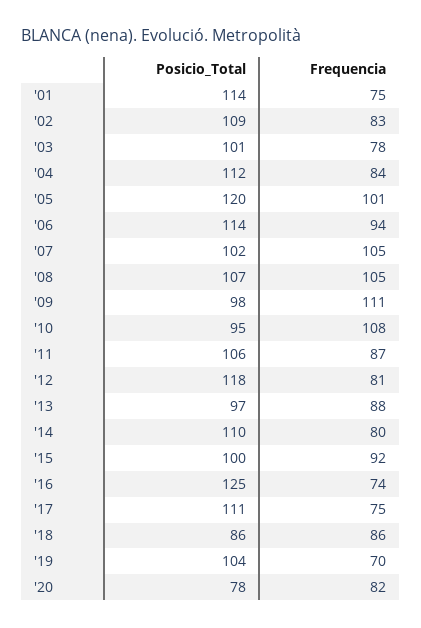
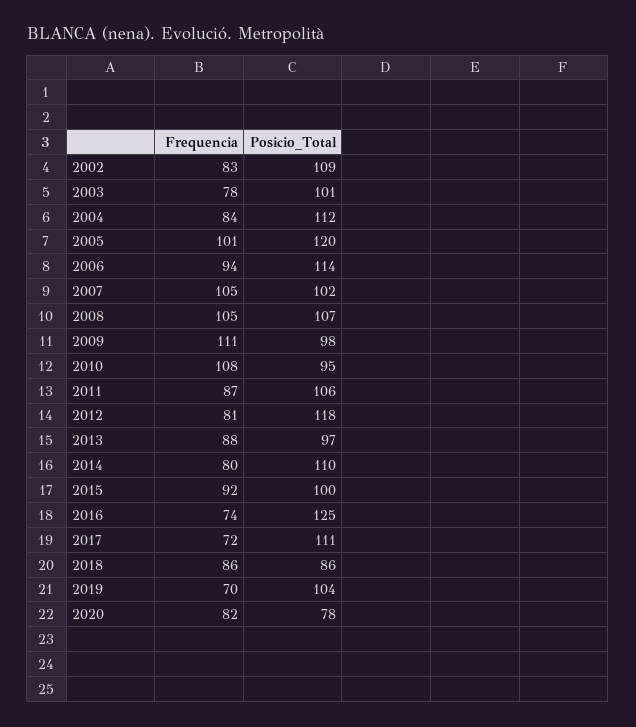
Posicio_Total, '01: 114 -> none
Frequencia, '01: 75 -> none
Frequencia, '17: 75 -> 72

